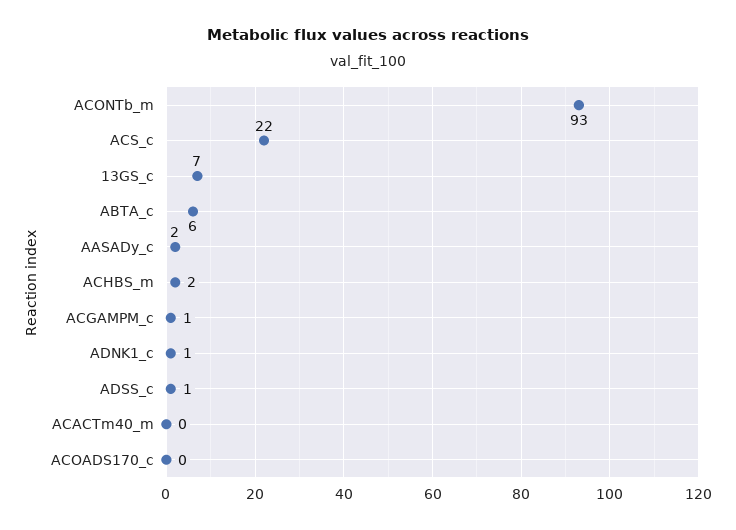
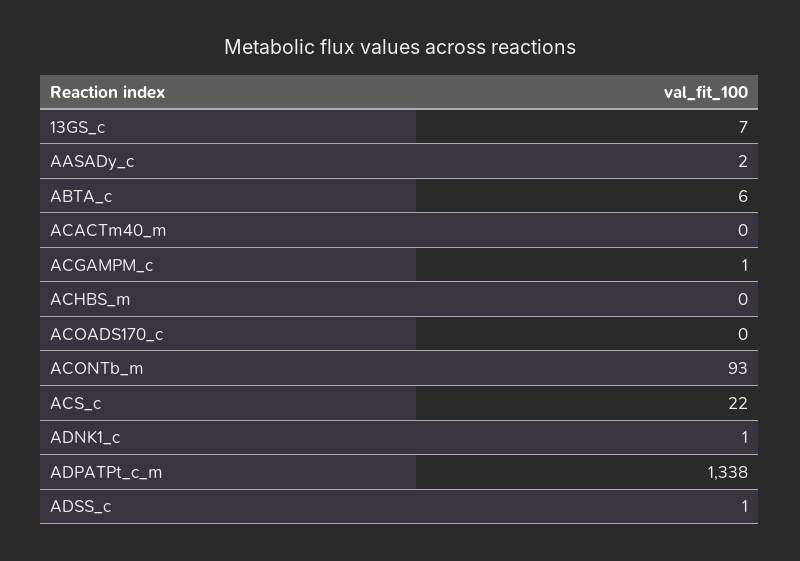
ACHBS_m: 2 -> 0
ADPATPt_c_m: none -> 1338

